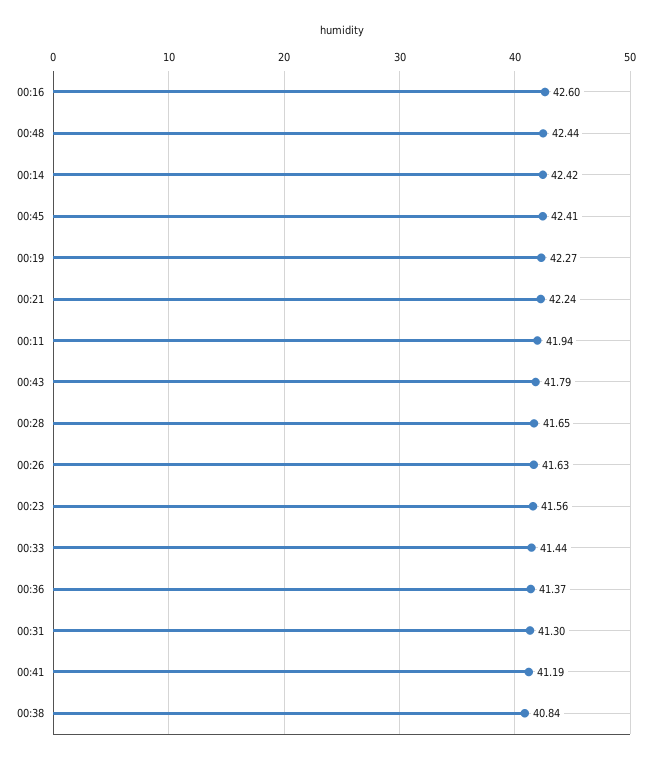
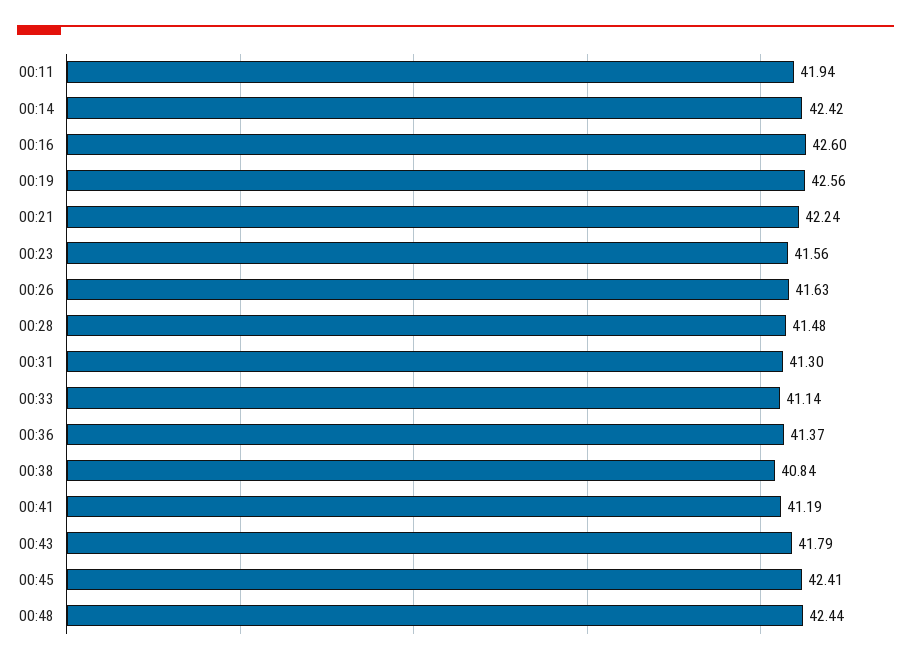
00:19: 42.27 -> 42.56
00:28: 41.65 -> 41.48
00:33: 41.44 -> 41.14

